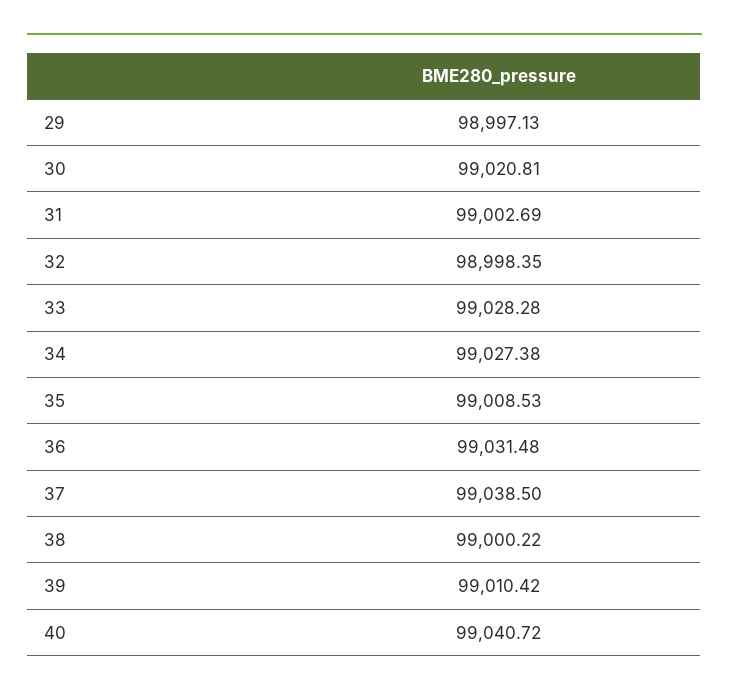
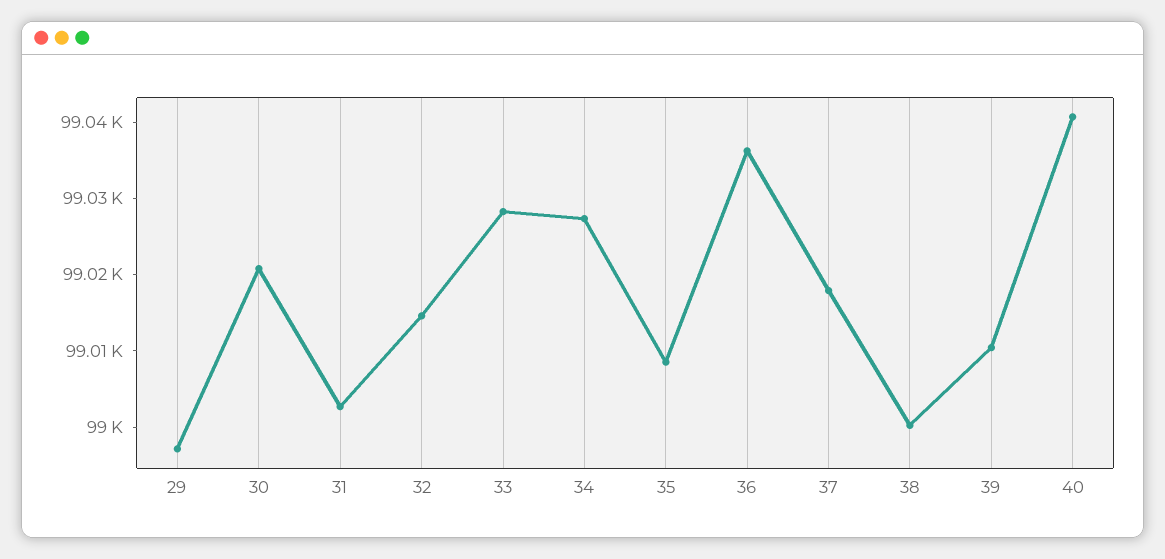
32: 98998.35 -> 99014
36: 99031.48 -> 99036
37: 99038.5 -> 99018

